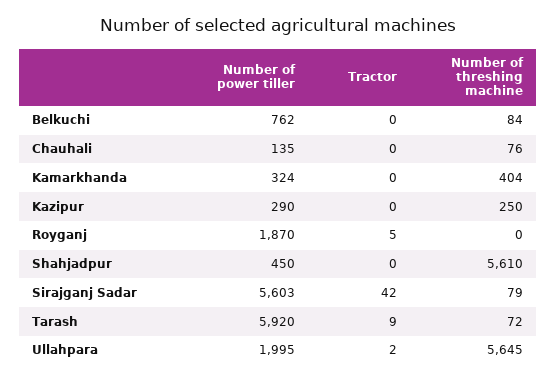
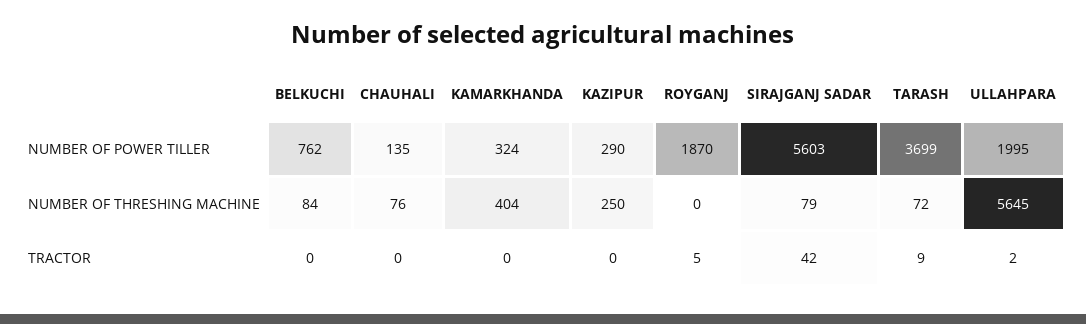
Number of power tiller, Shahjadpur: 450 -> none
Tractor, Shahjadpur: 0 -> none
Number of threshing machine, Shahjadpur: 5610 -> none
Number of power tiller, Tarash: 5920 -> 3699

